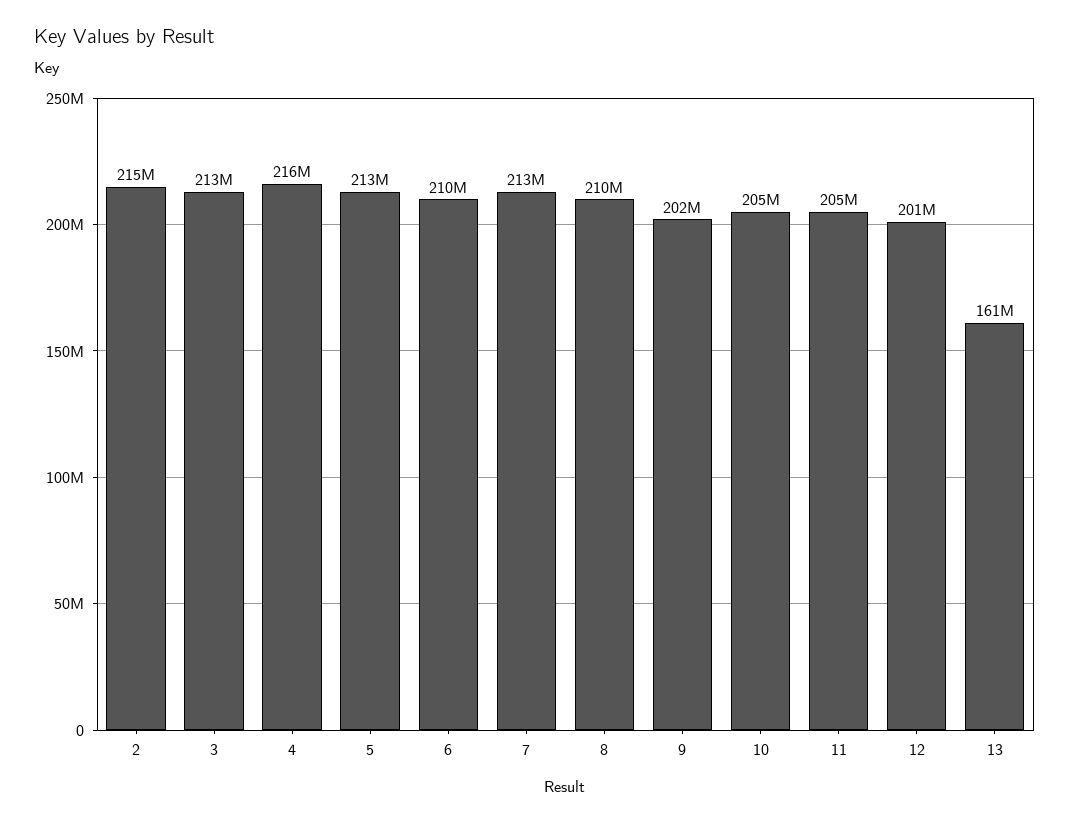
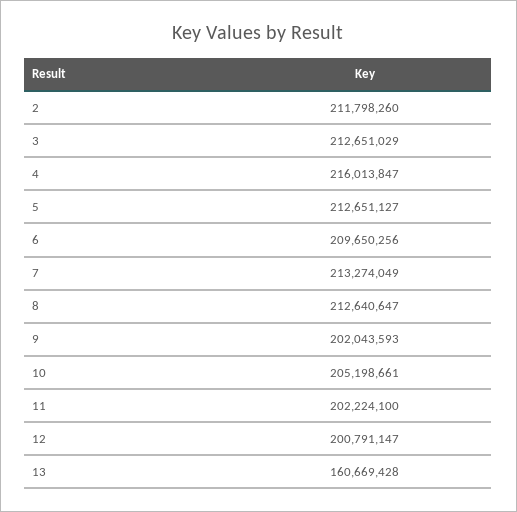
2: 215000000 -> 211798260
8: 210000000 -> 212640647
11: 205000000 -> 202224100

